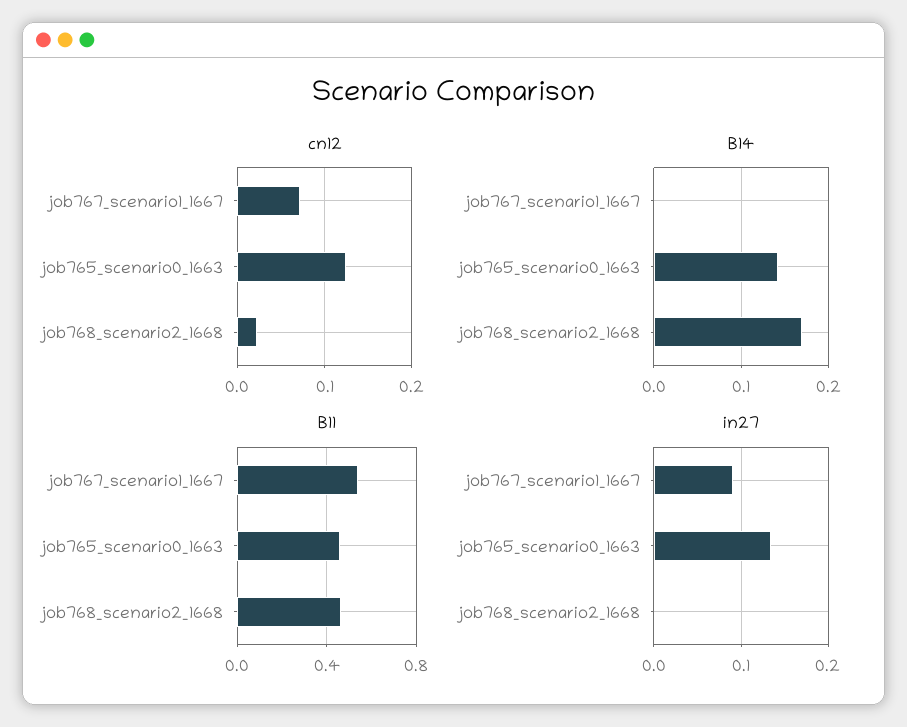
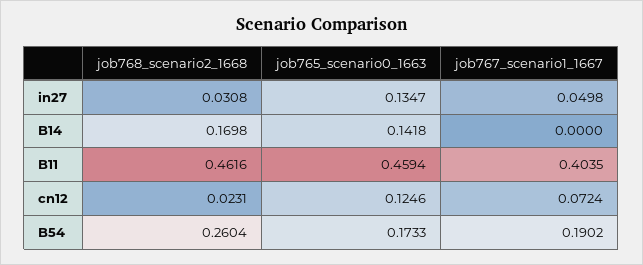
B11, job767_scenario1_1667: 0.55 -> 0.4035
in27, job767_scenario1_1667: 0.09 -> 0.0498
in27, job768_scenario2_1668: 0 -> 0.0308
B54, job768_scenario2_1668: none -> 0.2604
B54, job765_scenario0_1663: none -> 0.1733
B54, job767_scenario1_1667: none -> 0.1902

